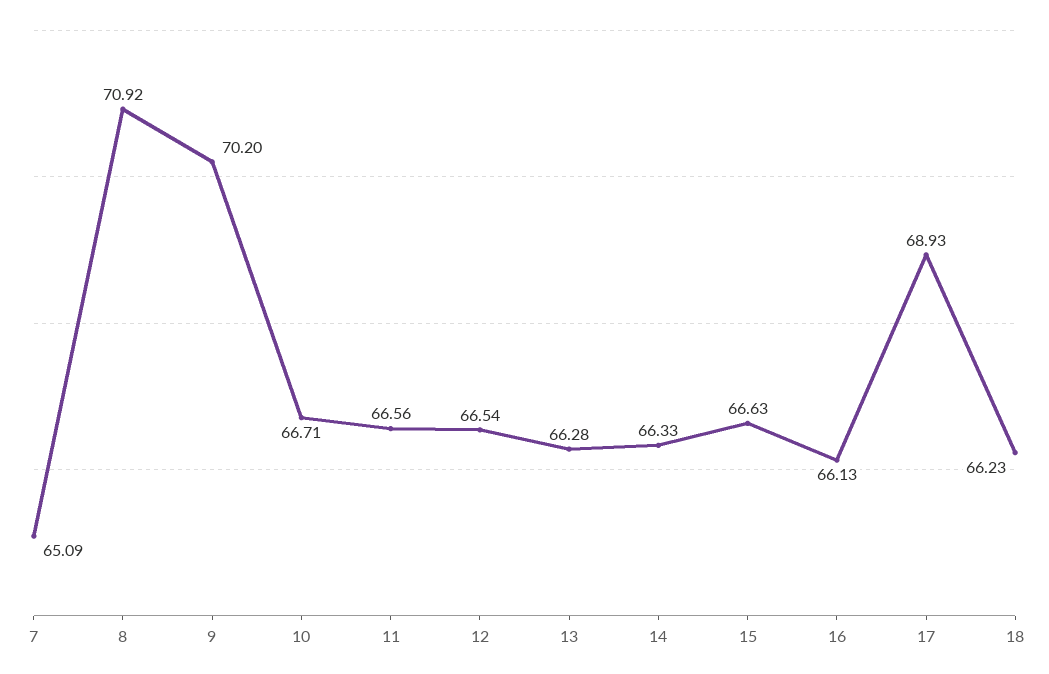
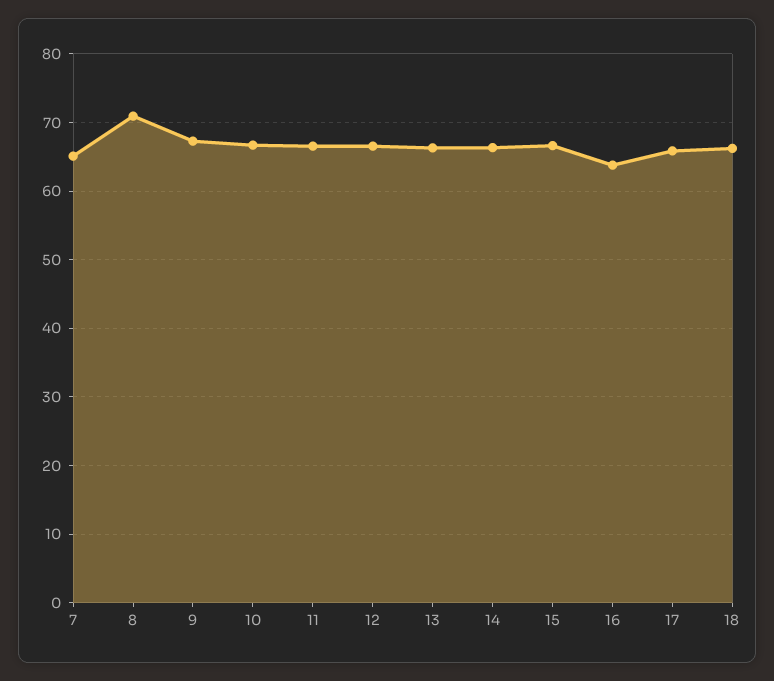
9: 70.2 -> 67
16: 66.13 -> 64
17: 68.93 -> 66

